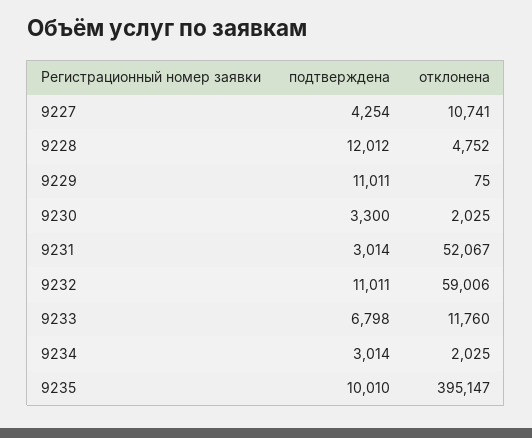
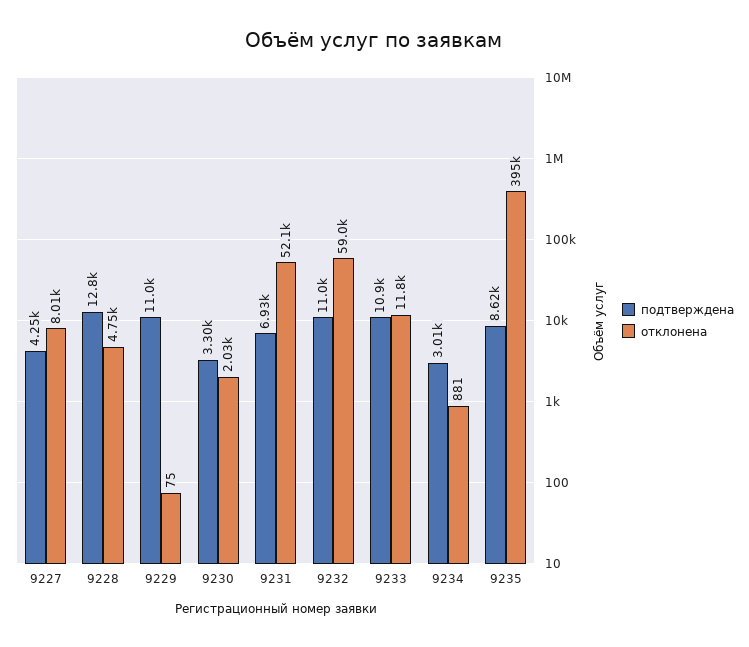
отклонена, 9227: 10741 -> 8010
подтверждена, 9228: 12012 -> 12800
подтверждена, 9231: 3014 -> 6930
подтверждена, 9233: 6798 -> 10900
отклонена, 9234: 2025 -> 881
подтверждена, 9235: 10010 -> 8620

